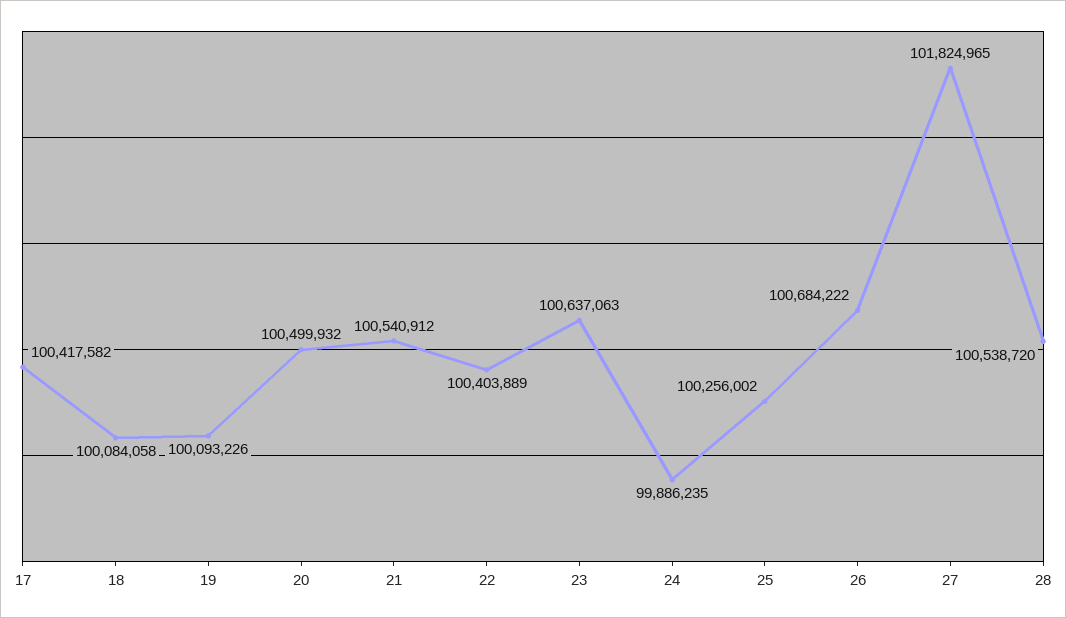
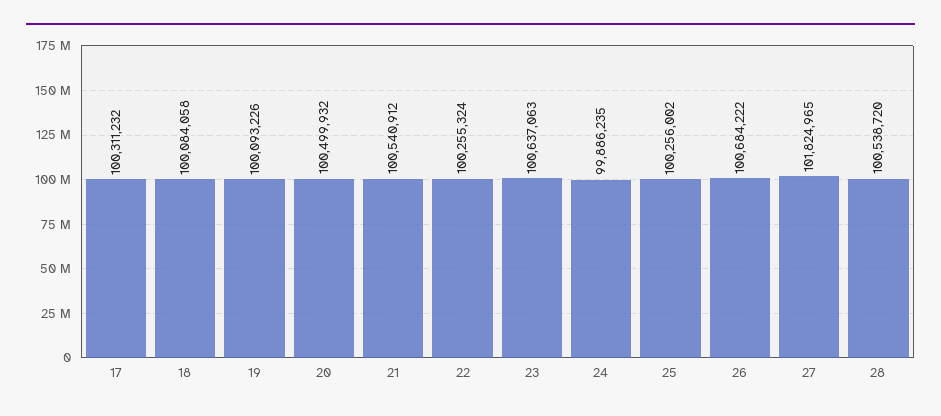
17: 100417582 -> 100311232
22: 100403889 -> 100255324

